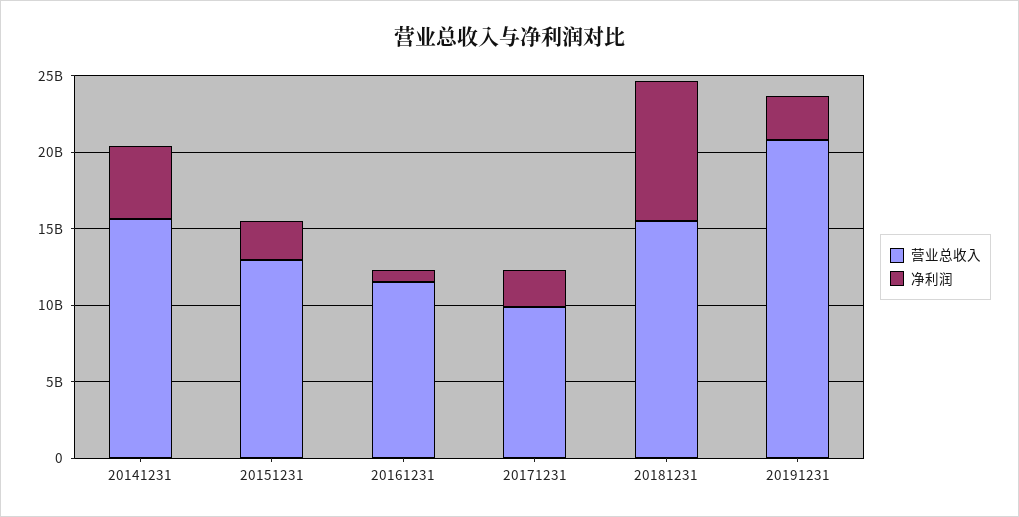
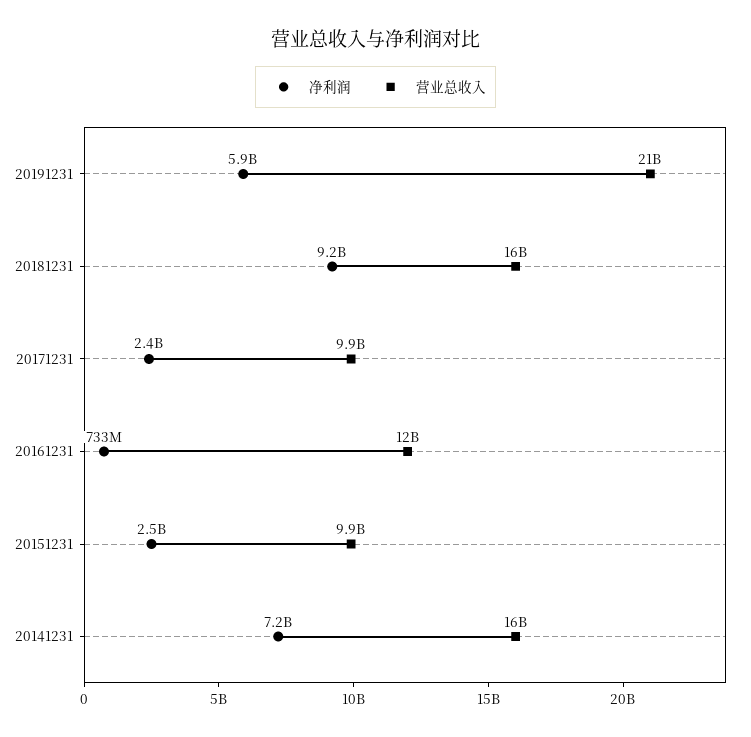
净利润, 20141231: 5000000000 -> 7200000000
营业总收入, 20151231: 13000000000 -> 9900000000
净利润, 20191231: 3000000000 -> 5900000000

